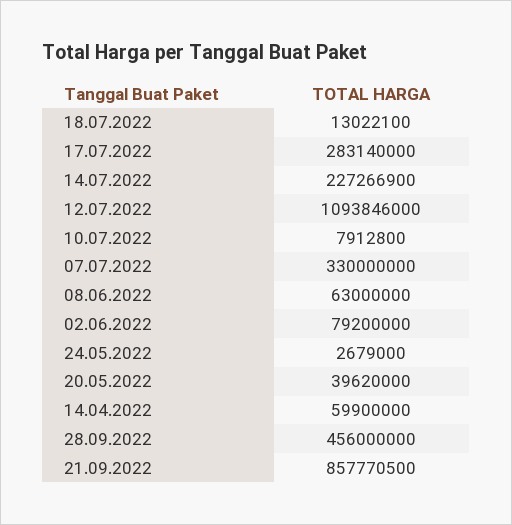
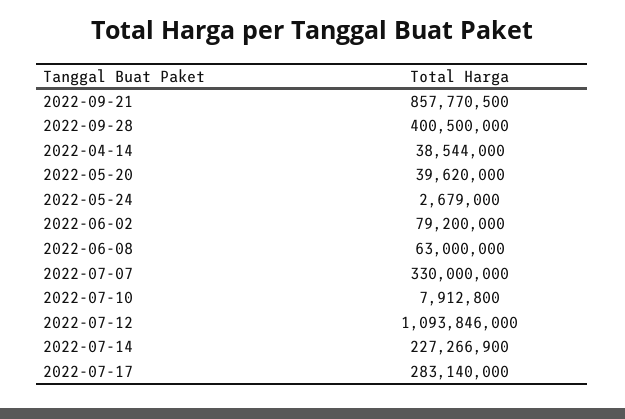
18.07.2022: 13022100 -> none
14.04.2022: 59900000 -> 38544000
28.09.2022: 456000000 -> 400500000

